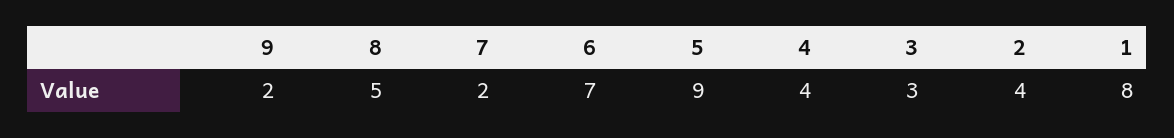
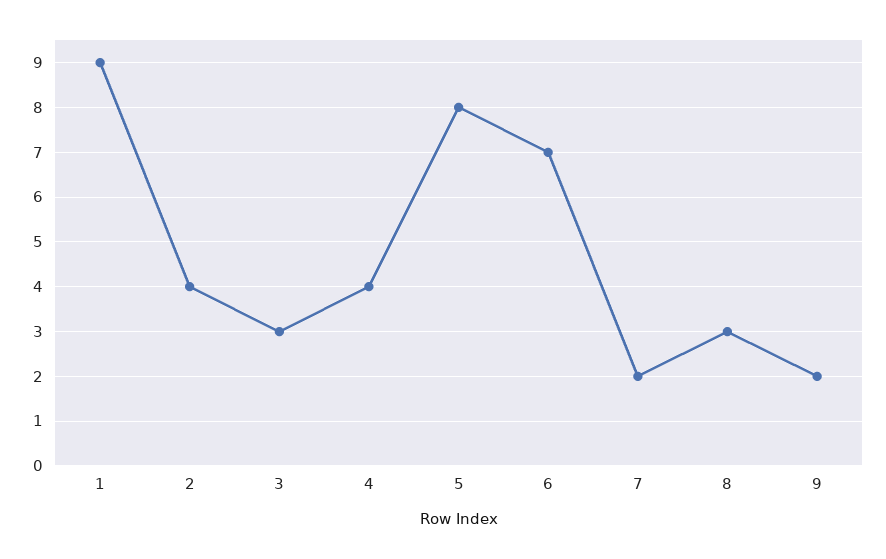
8: 5 -> 3
5: 9 -> 8
1: 8 -> 9

